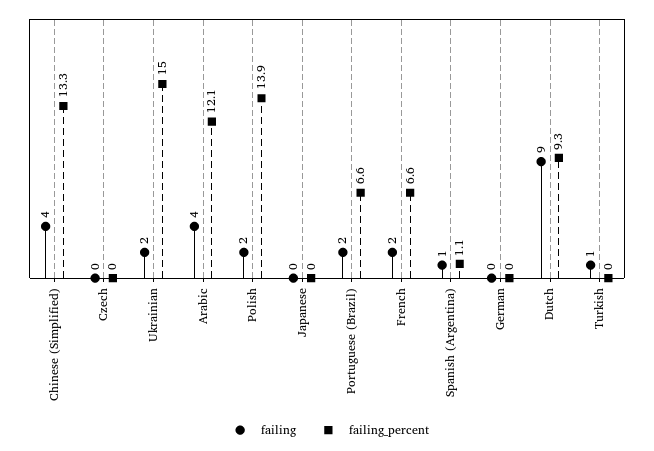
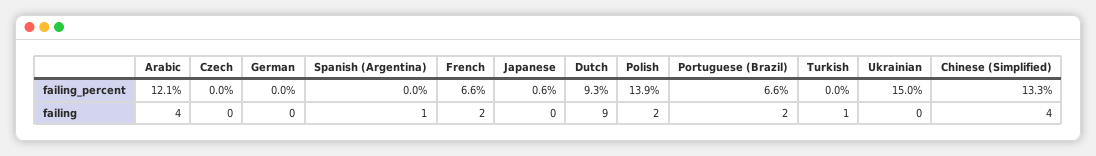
failing, Ukrainian: 2 -> 0
failing_percent, Japanese: 0 -> 0.6
failing_percent, Spanish (Argentina): 1.1 -> 0

